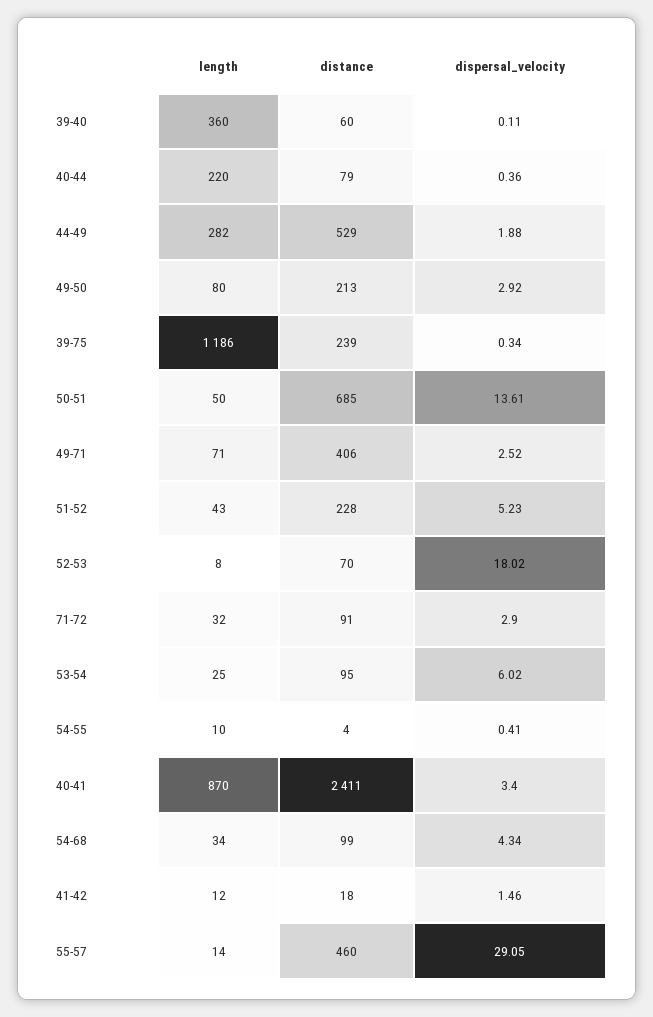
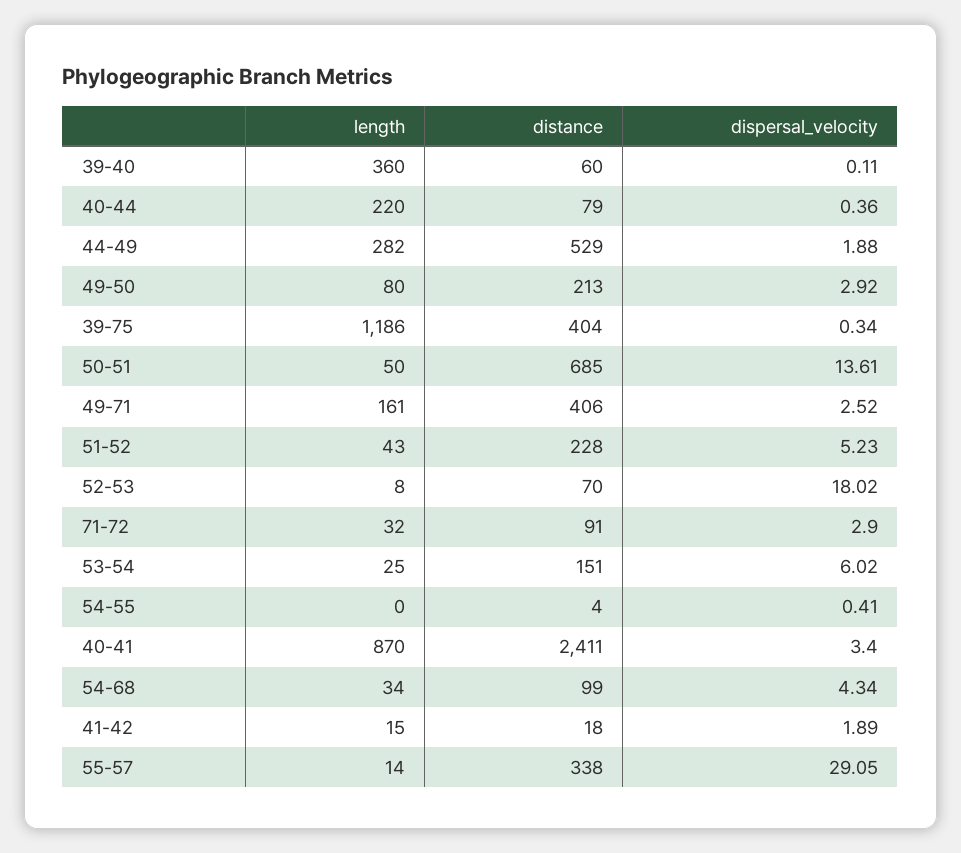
distance, 39-75: 239 -> 404
length, 49-71: 71 -> 161
distance, 53-54: 95 -> 151
length, 54-55: 10 -> 0
length, 41-42: 12 -> 15
dispersal_velocity, 41-42: 1.46 -> 1.89
distance, 55-57: 460 -> 338

